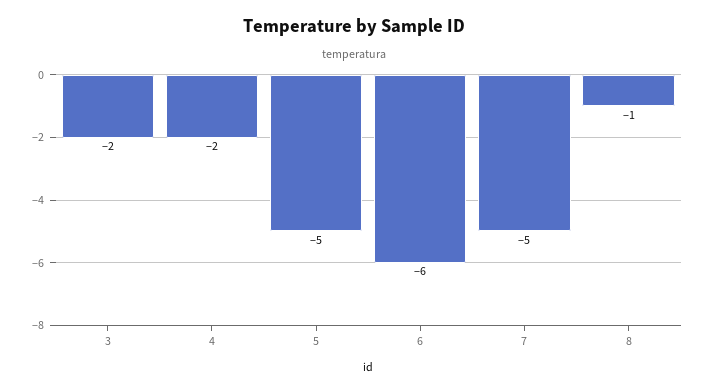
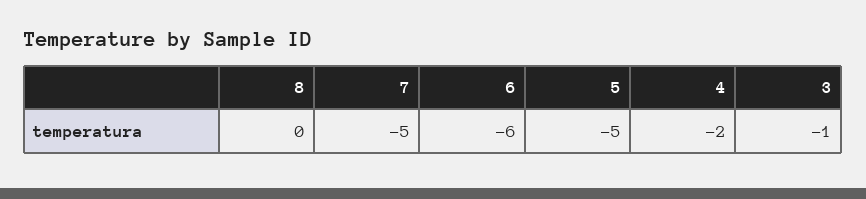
3: -2 -> -1
8: -1 -> 0

